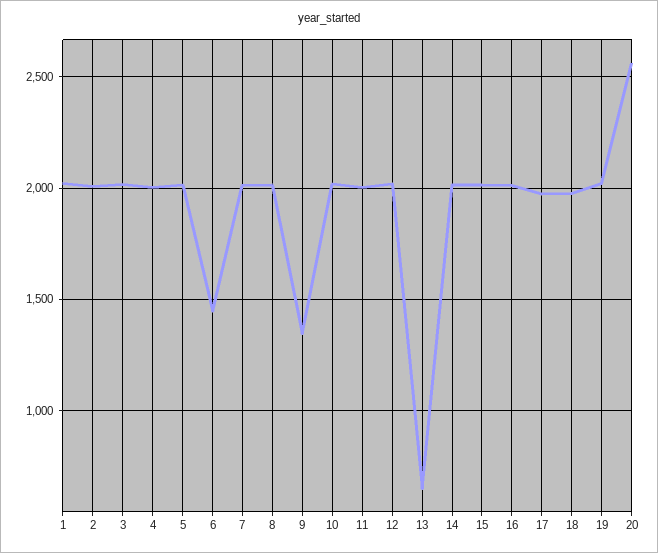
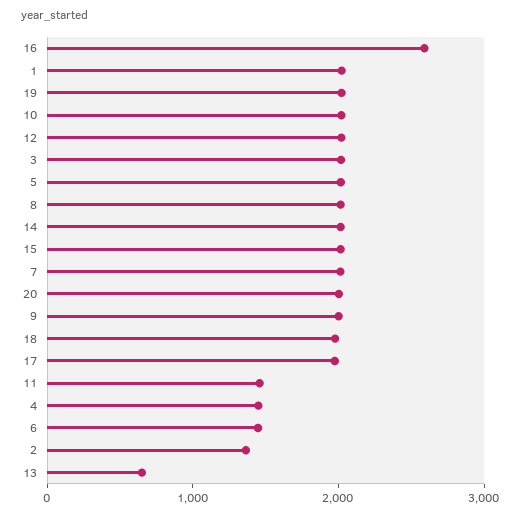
2: 2000 -> 1400
4: 2000 -> 1400
9: 1350 -> 2000
11: 2000 -> 1400
16: 2000 -> 2600
20: 2550 -> 2000

